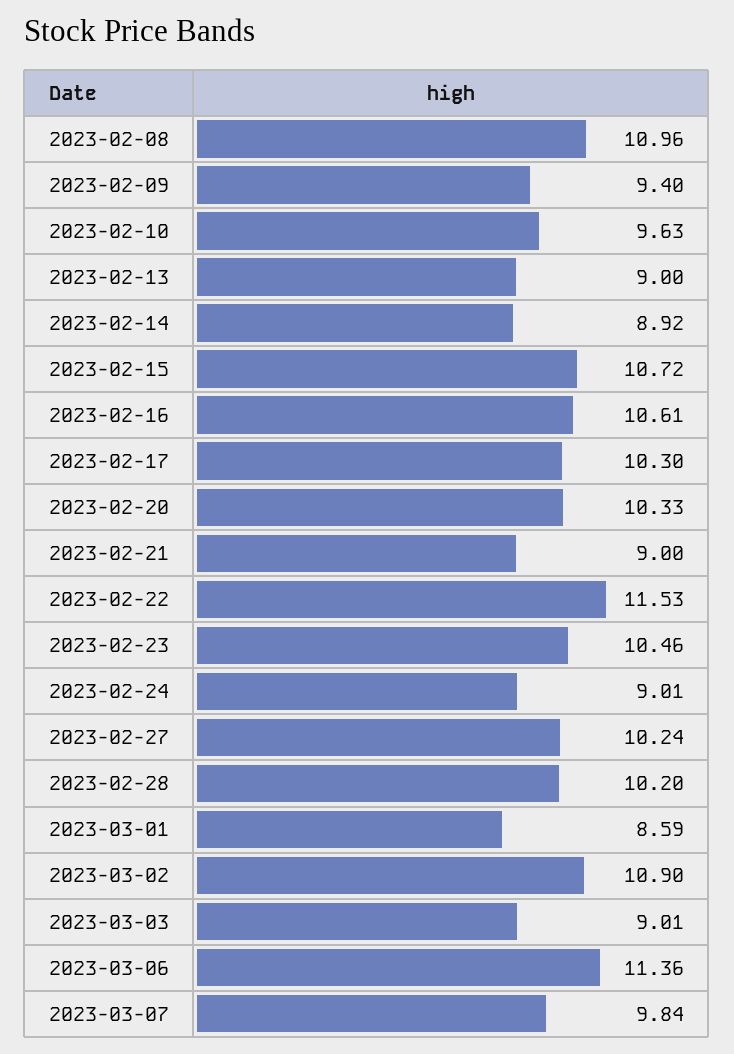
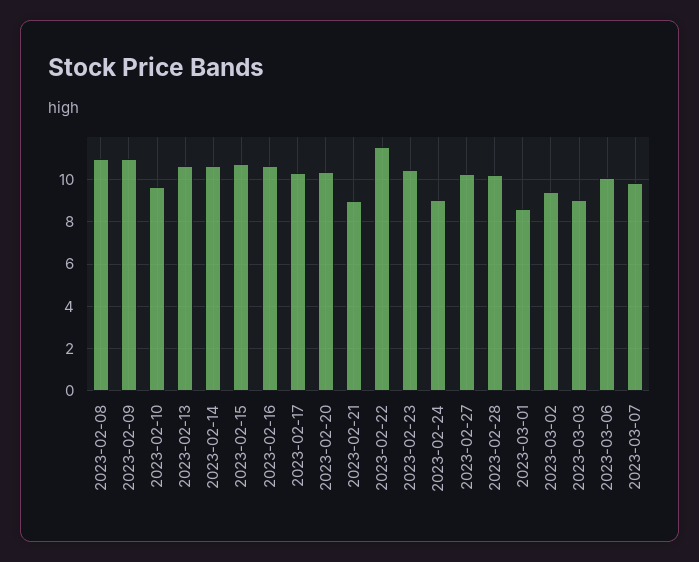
2023-02-09: 9.4 -> 11
2023-02-13: 9 -> 10.5
2023-02-14: 8.92 -> 10.5
2023-03-02: 10.9 -> 9.5
2023-03-06: 11.36 -> 10

